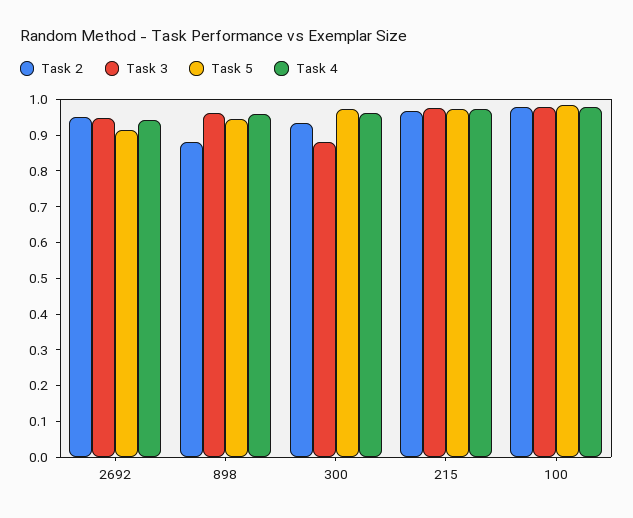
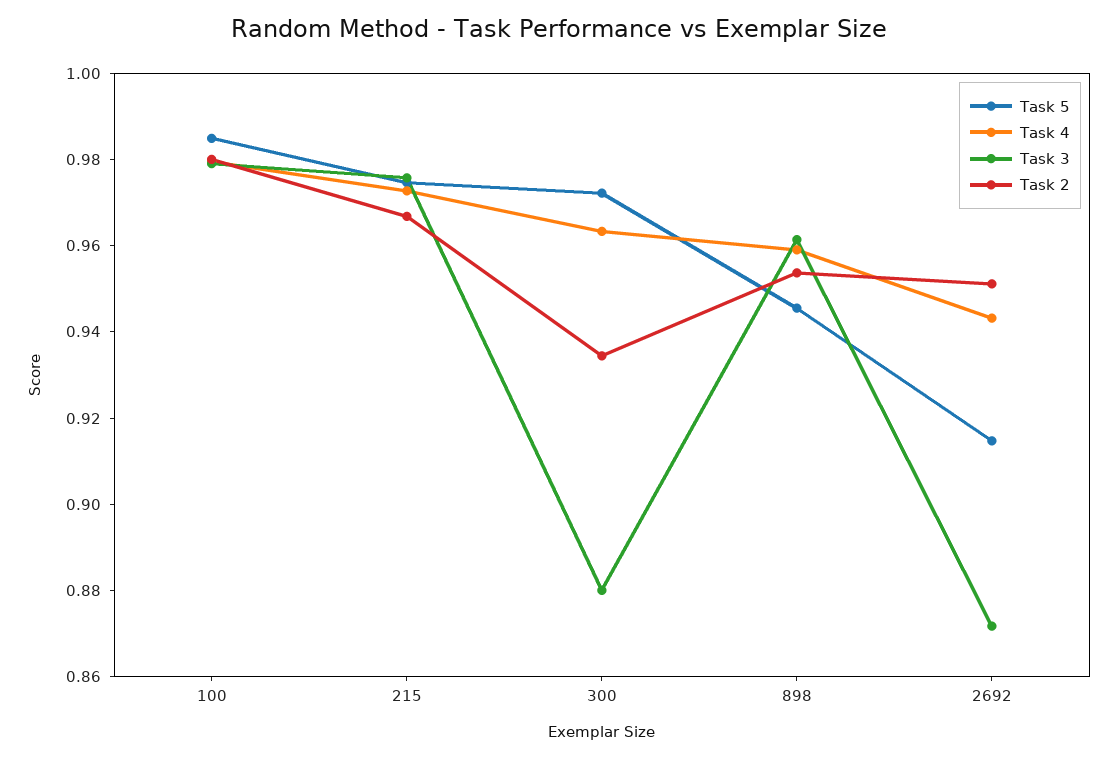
Task 3, 2692: 0.95 -> 0.87
Task 2, 898: 0.875 -> 0.955

